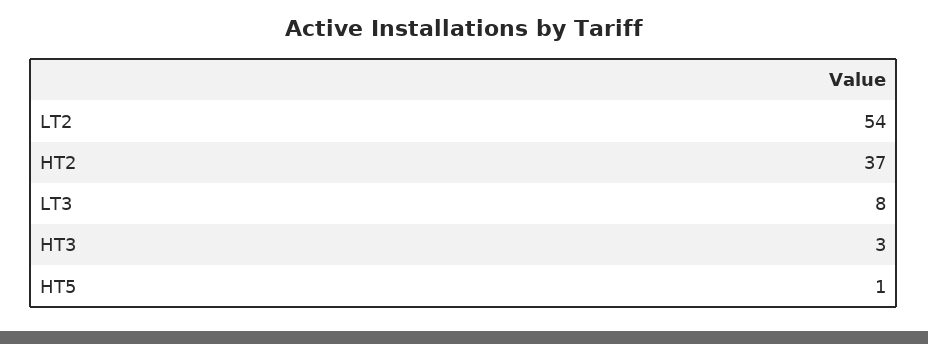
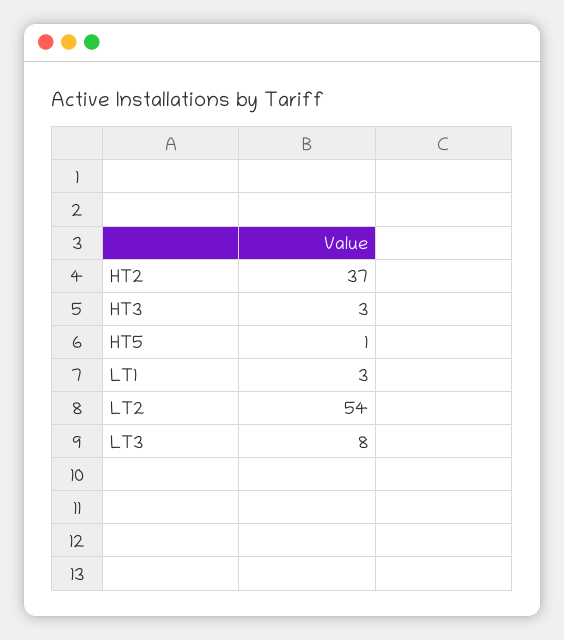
LT1: none -> 3

